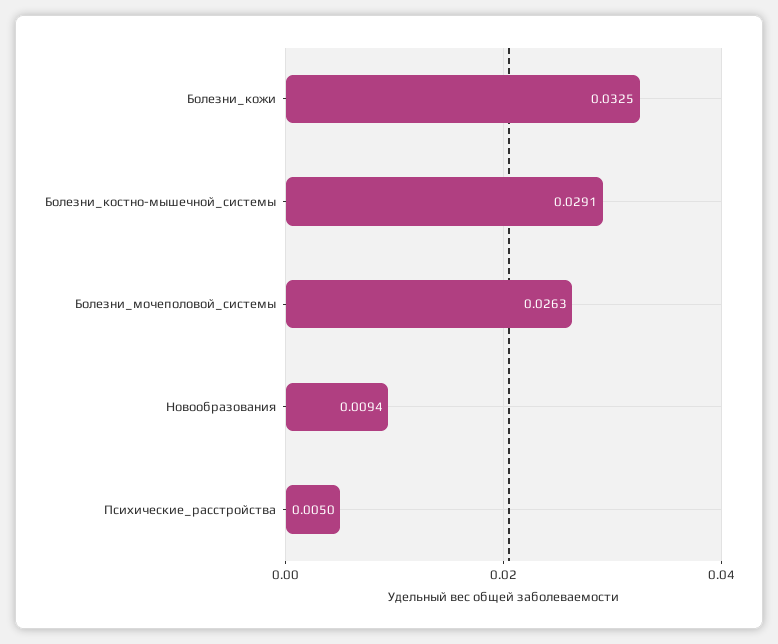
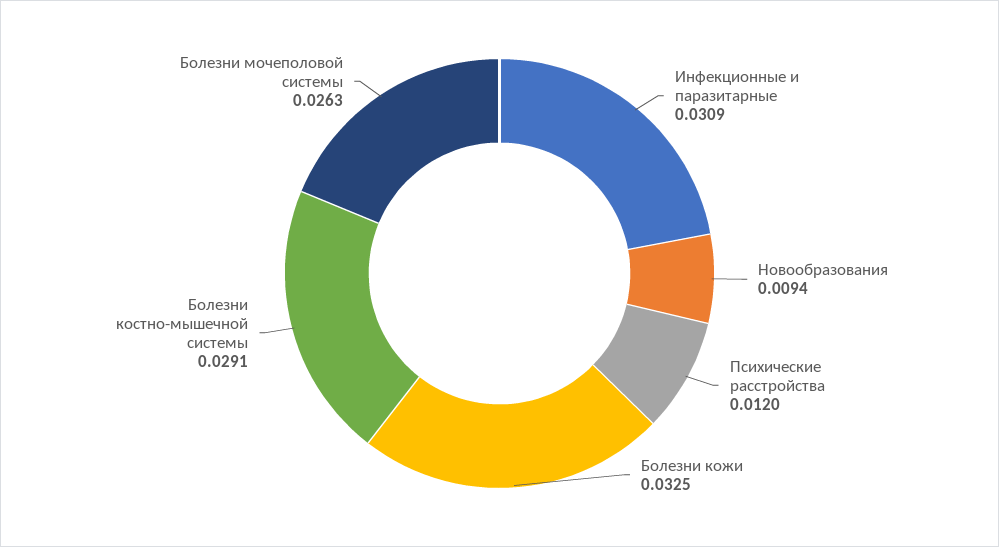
Психические_расстройства: 0.005 -> 0.012
Инфекционные и паразитарные: none -> 0.0309

